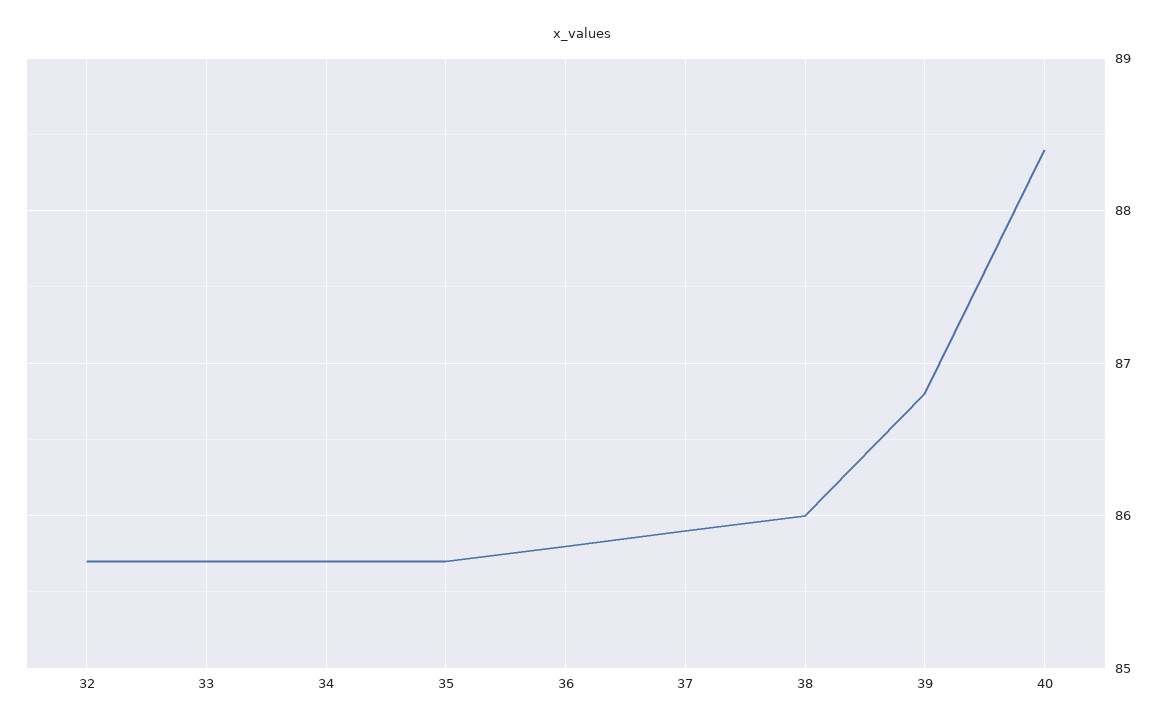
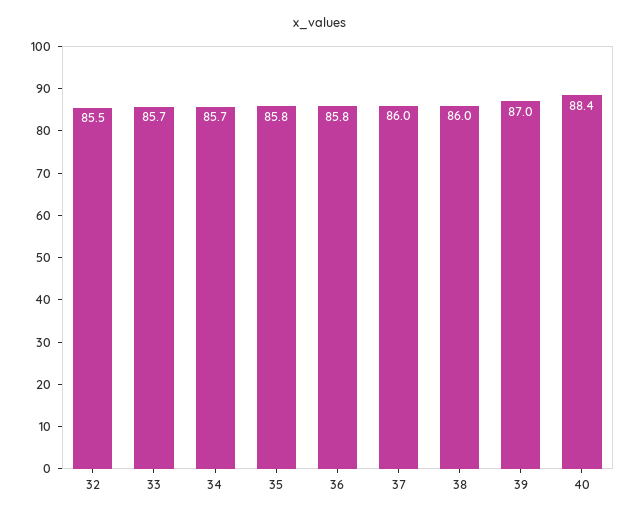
32: 85.7 -> 85.5
35: 85.7 -> 85.8
37: 85.9 -> 86
39: 86.8 -> 87

